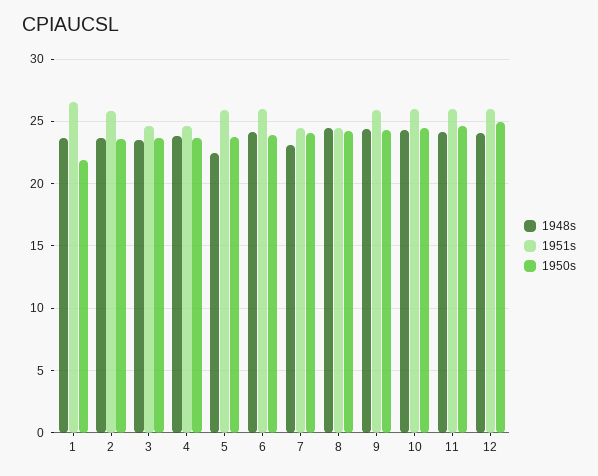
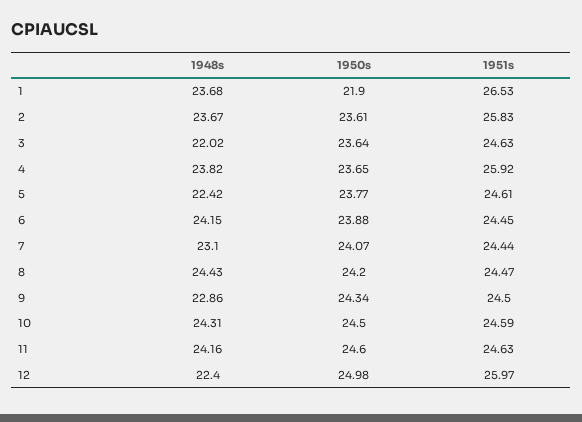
1948s, 3: 23.5 -> 22.02
1951s, 4: 24.5 -> 25.92
1951s, 5: 26 -> 24.61
1951s, 6: 26 -> 24.45
1948s, 9: 24.5 -> 22.86
1951s, 9: 26 -> 24.5
1951s, 10: 26 -> 24.59
1951s, 11: 26 -> 24.63
1948s, 12: 24 -> 22.4

